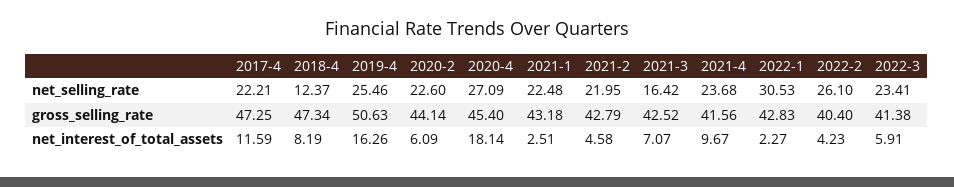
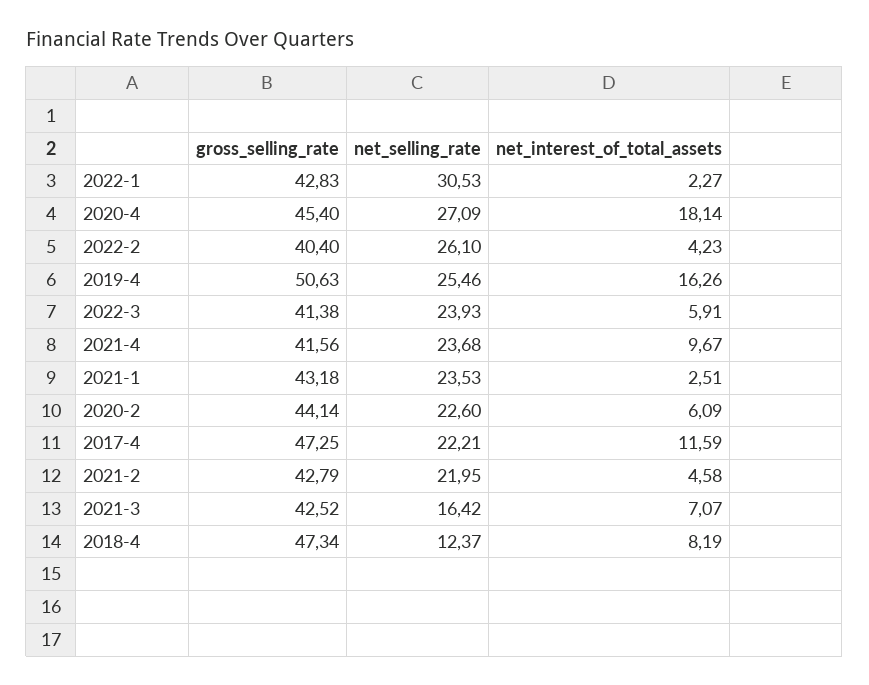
2021-1, net_selling_rate: 22.48 -> 23.53
2022-3, net_selling_rate: 23.41 -> 23.93

